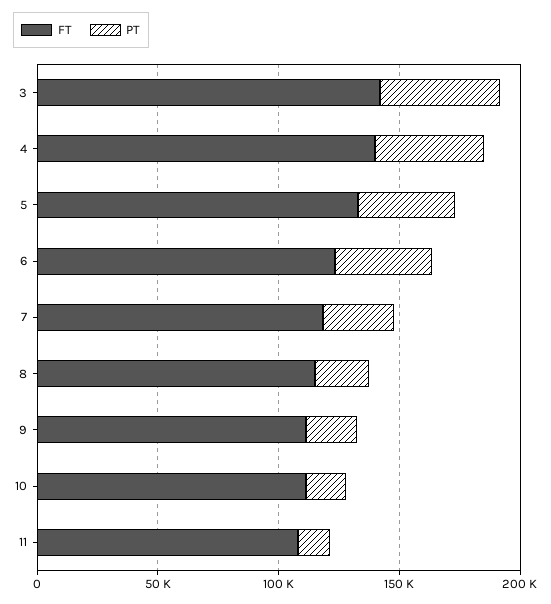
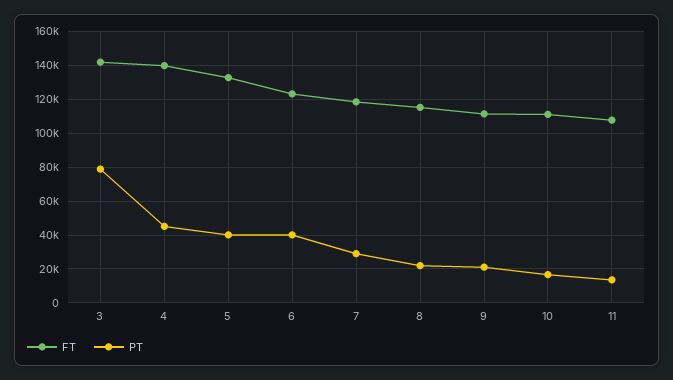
PT, 3: 50000 -> 80000

